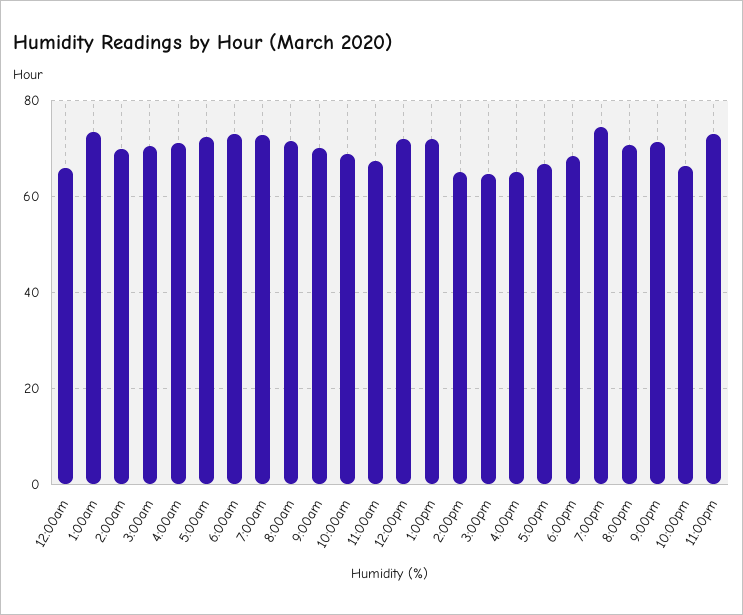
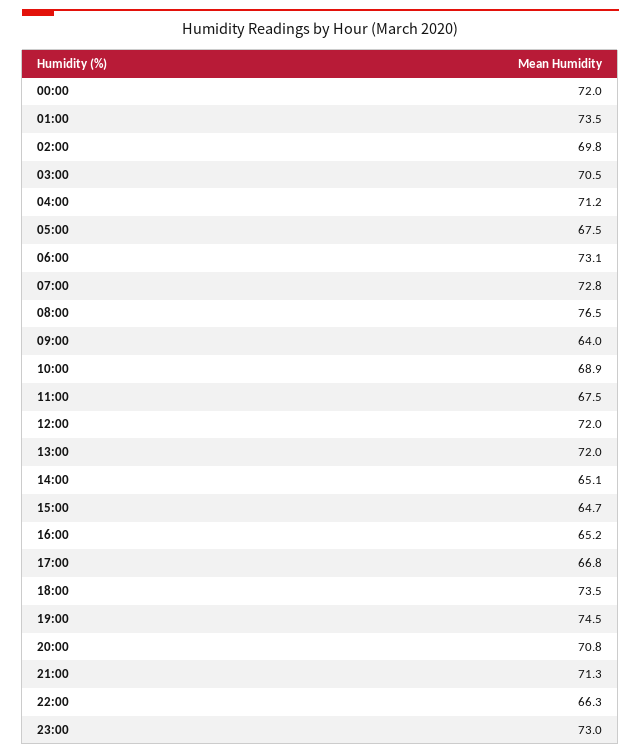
12:00am: 66 -> 72
5:00am: 72 -> 67.5
8:00am: 72 -> 76.5
9:00am: 70 -> 64
6:00pm: 68 -> 73.5

